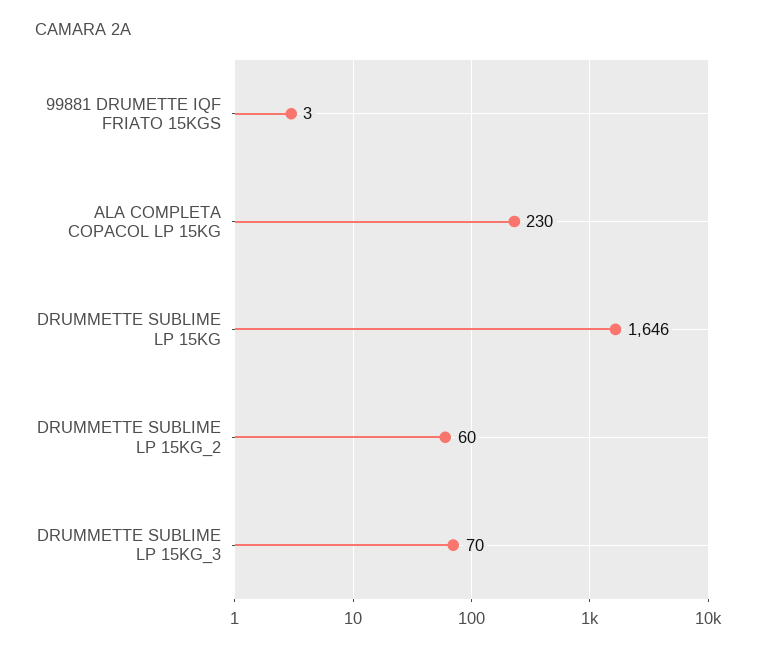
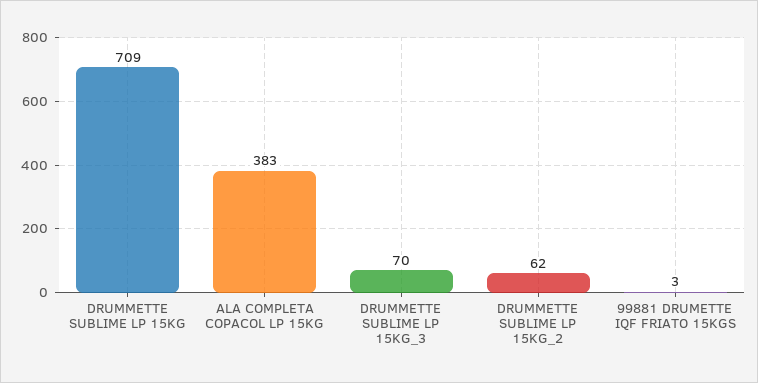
ALA COMPLETA COPACOL LP 15KG: 230 -> 383
DRUMMETTE SUBLIME LP 15KG: 1646 -> 709
DRUMMETTE SUBLIME LP 15KG_2: 60 -> 62

